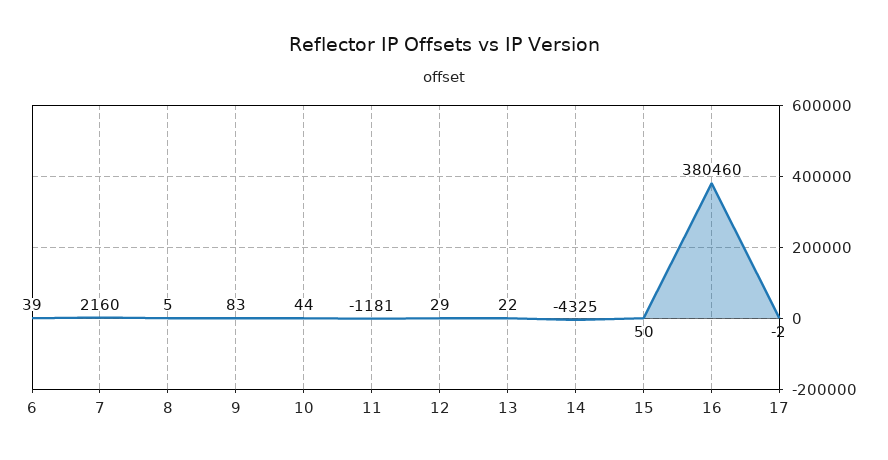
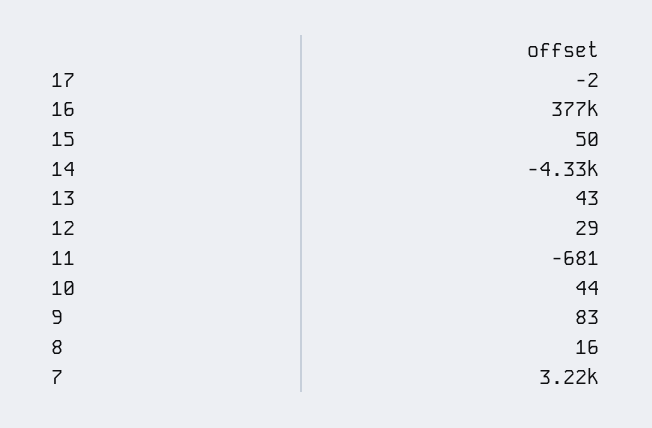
6: 39 -> none
7: 2160 -> 3220
8: 5 -> 16
11: -1181 -> -681
13: 22 -> 43
16: 380460 -> 377000

